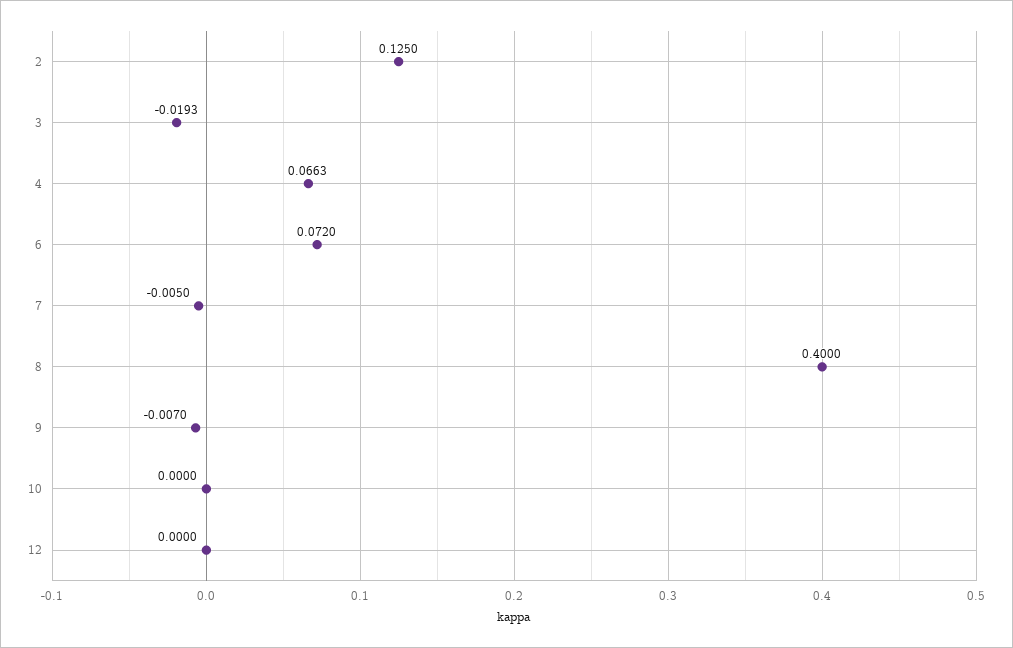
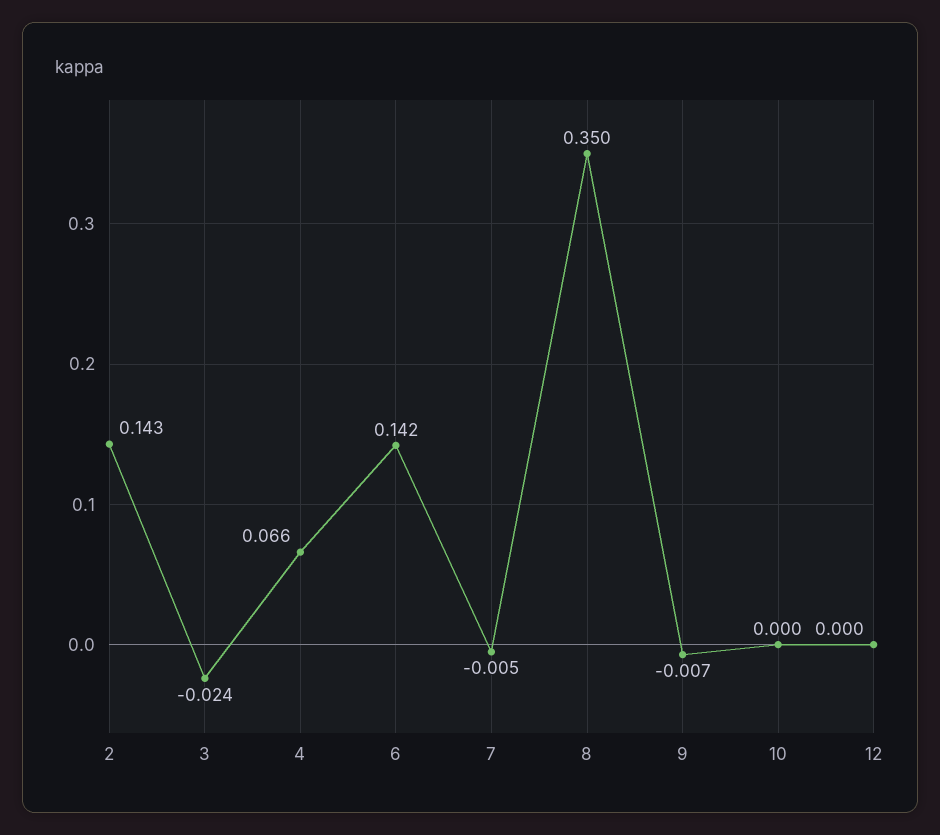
2: 0.125 -> 0.143
3: -0.0193 -> -0.024
6: 0.072 -> 0.142
8: 0.4 -> 0.35

